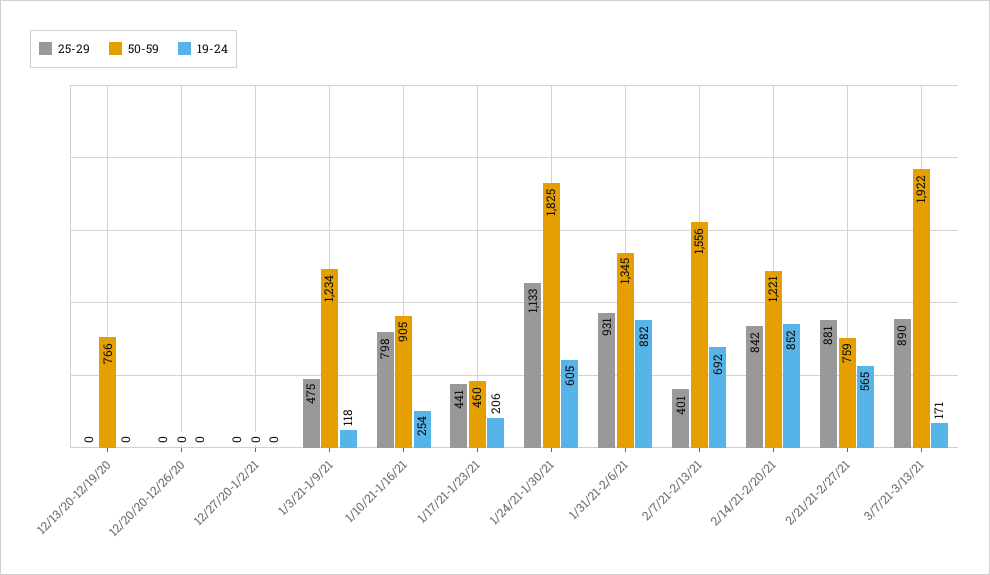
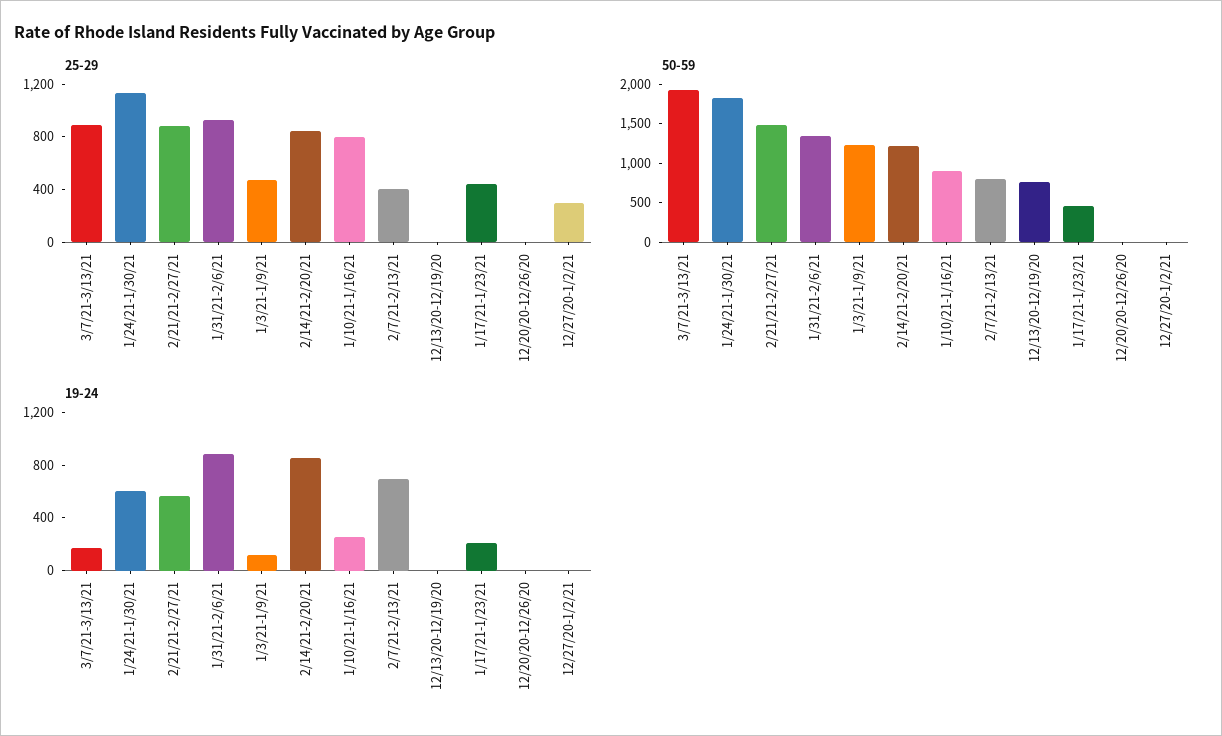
25-29, 12/27/20-1/2/21: 0 -> 300
50-59, 2/7/21-2/13/21: 1556 -> 750
50-59, 2/21/21-2/27/21: 759 -> 1500

